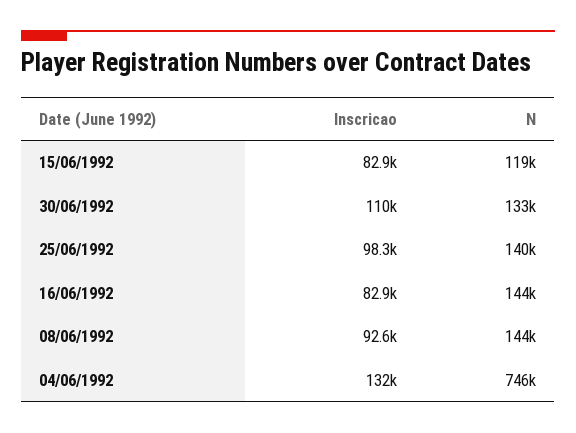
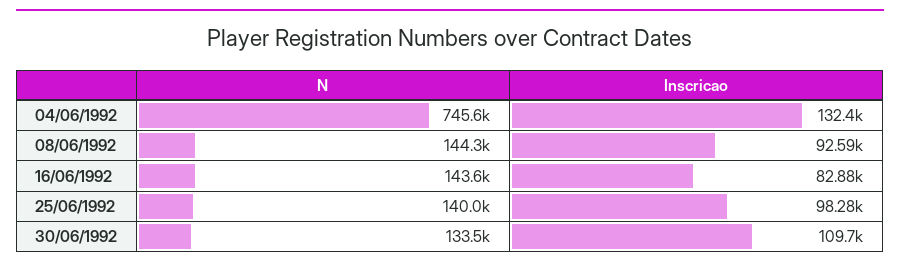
Inscricao, 15/06/1992: 82900 -> none
N, 15/06/1992: 119000 -> none

